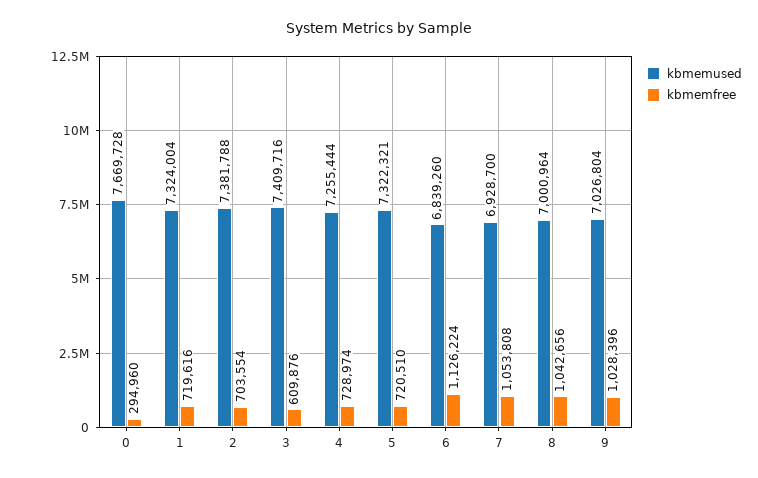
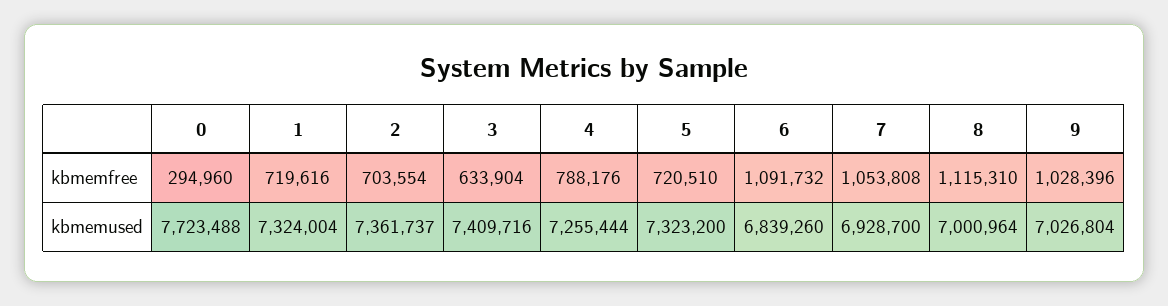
kbmemused, 0: 7669728 -> 7723488
kbmemused, 2: 7381788 -> 7361737
kbmemfree, 3: 609876 -> 633904
kbmemfree, 4: 728974 -> 788176
kbmemused, 5: 7322321 -> 7323200
kbmemfree, 6: 1126224 -> 1091732
kbmemfree, 8: 1042656 -> 1115310

